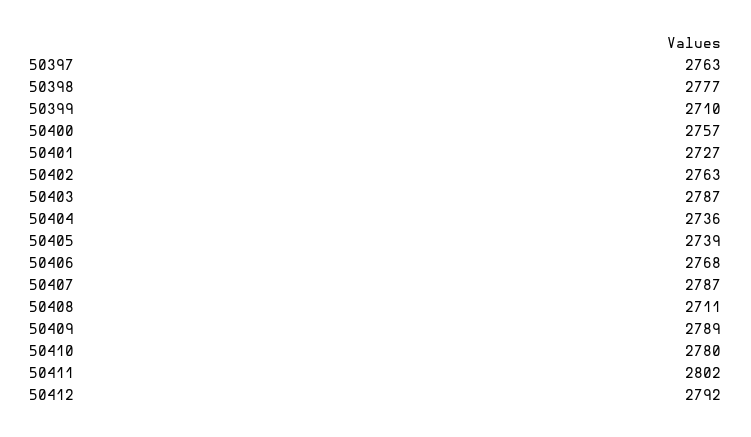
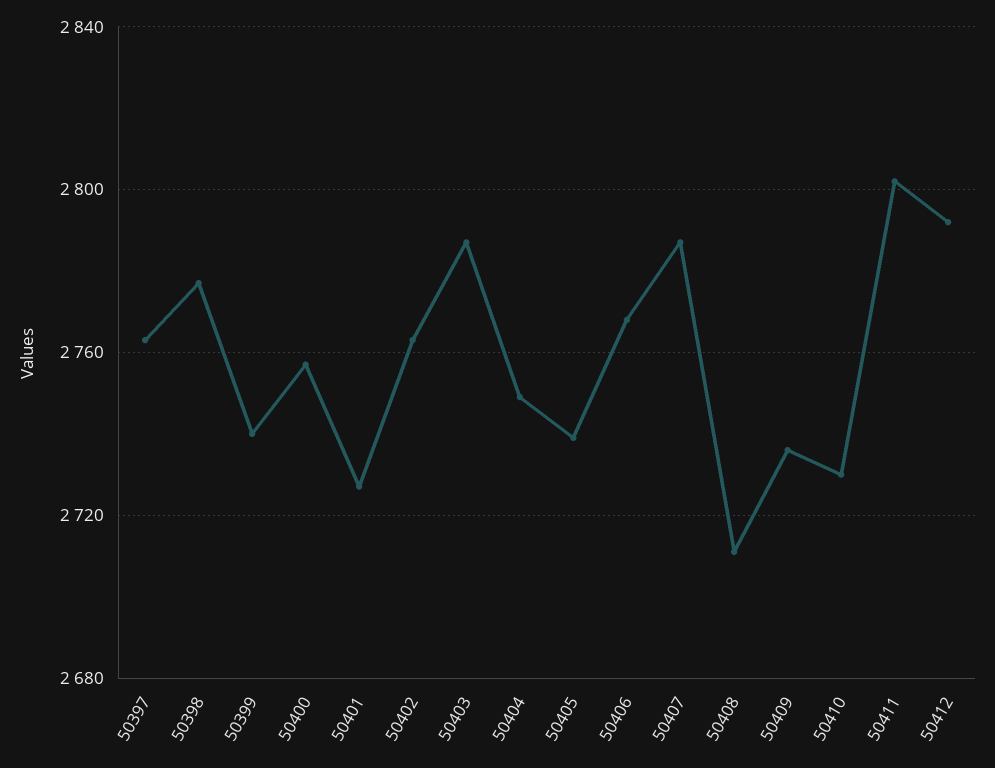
50399: 2710 -> 2740
50404: 2736 -> 2750
50409: 2789 -> 2735
50410: 2780 -> 2730

